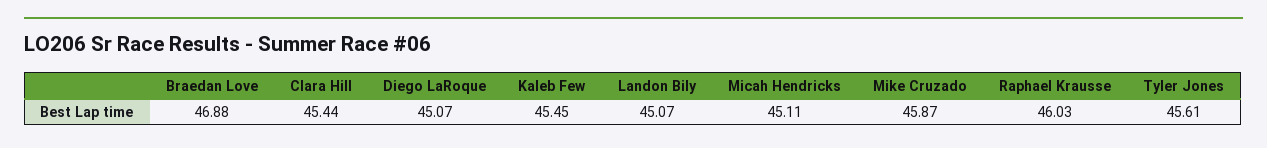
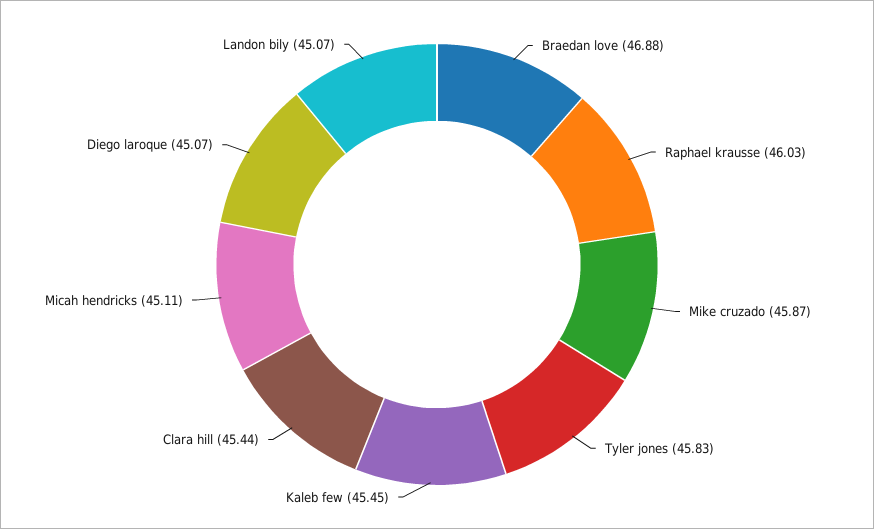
Tyler Jones: 45.61 -> 45.83

